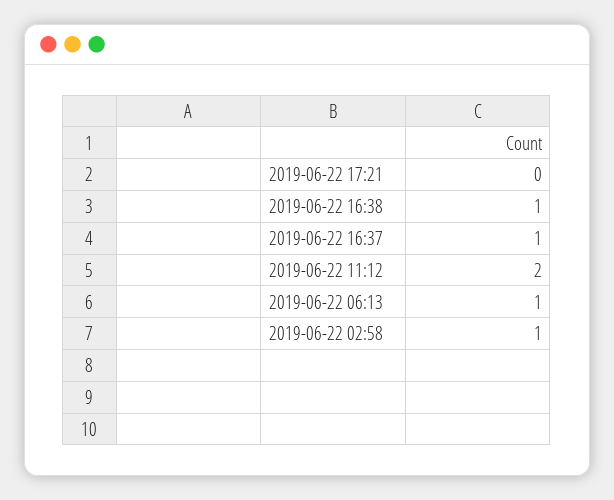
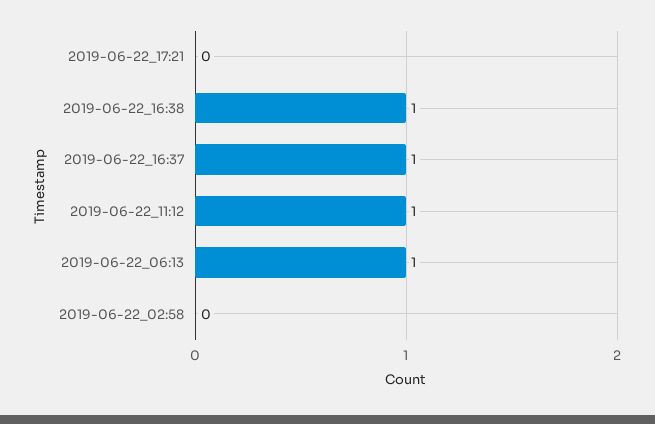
2019-06-22 11:12: 2 -> 1
2019-06-22 02:58: 1 -> 0

